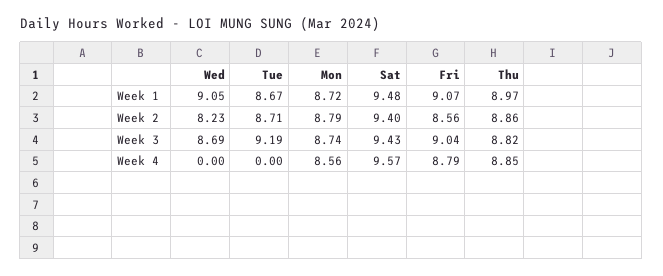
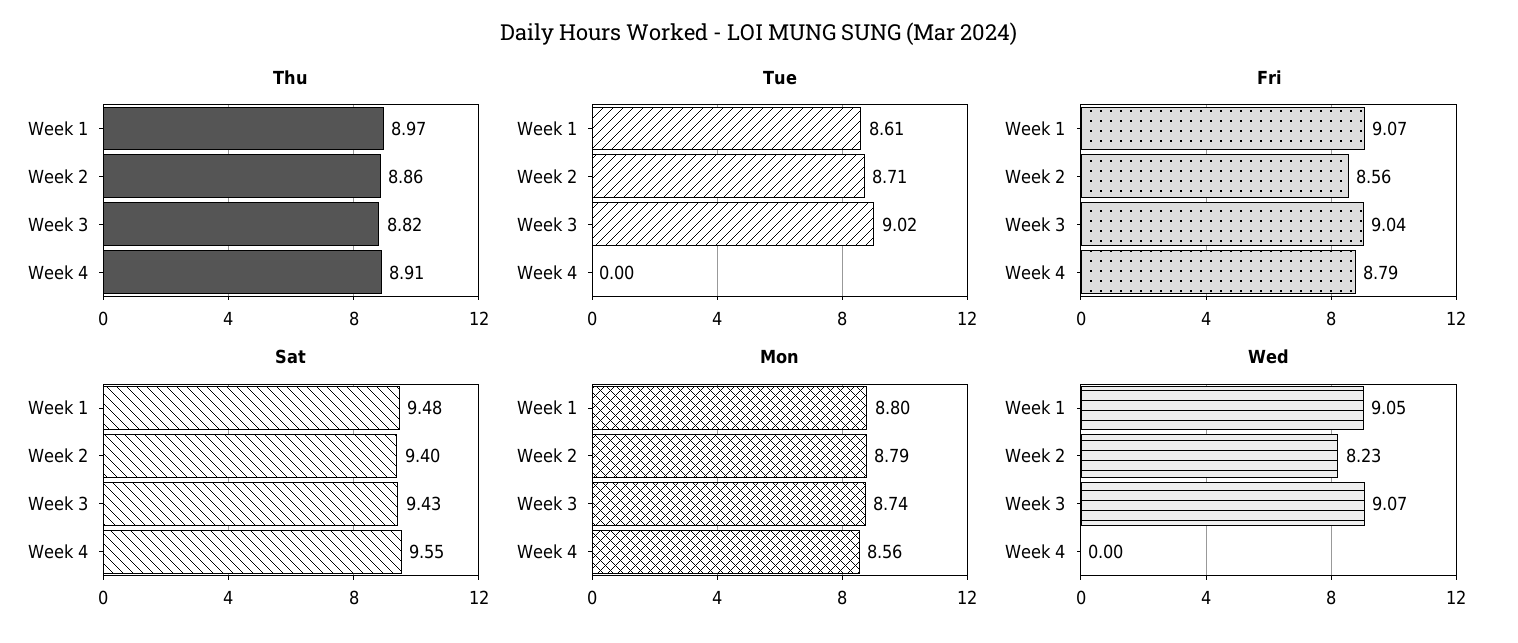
Tue, Week 1: 8.67 -> 8.61
Mon, Week 1: 8.72 -> 8.8
Wed, Week 3: 8.69 -> 9.07
Tue, Week 3: 9.19 -> 9.02
Sat, Week 4: 9.57 -> 9.55
Thu, Week 4: 8.85 -> 8.91

